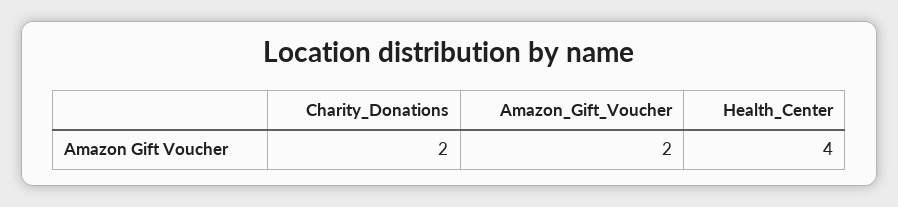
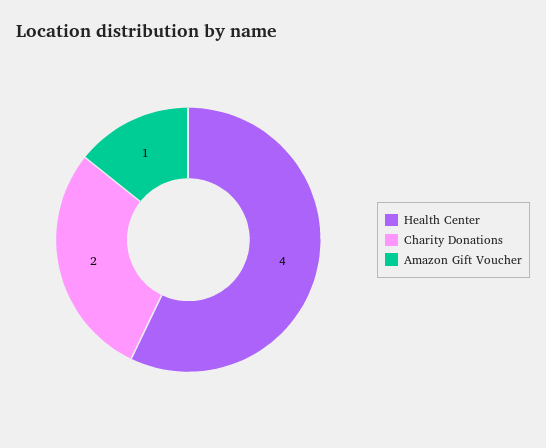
Amazon_Gift_Voucher: 2 -> 1

